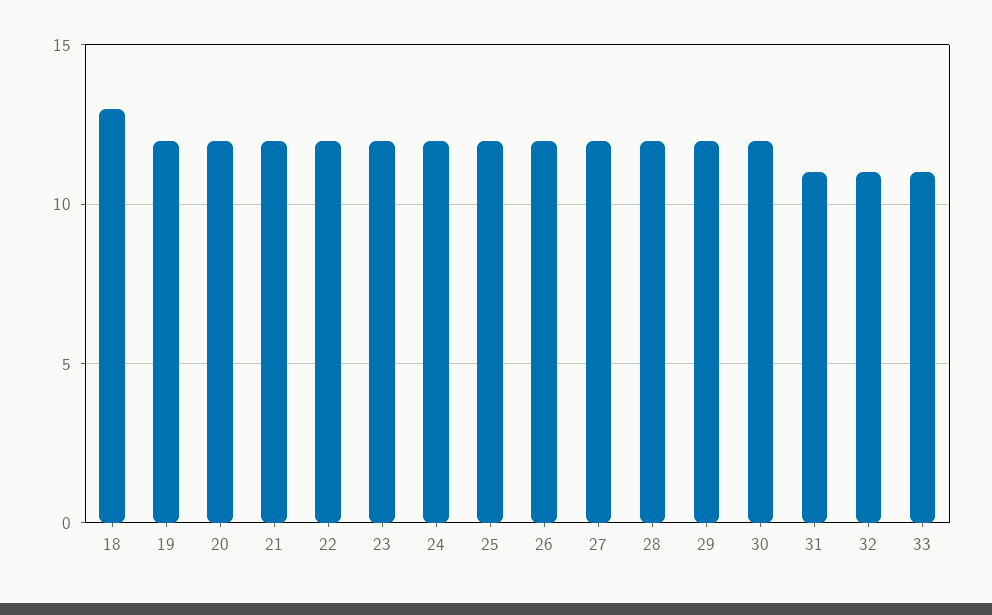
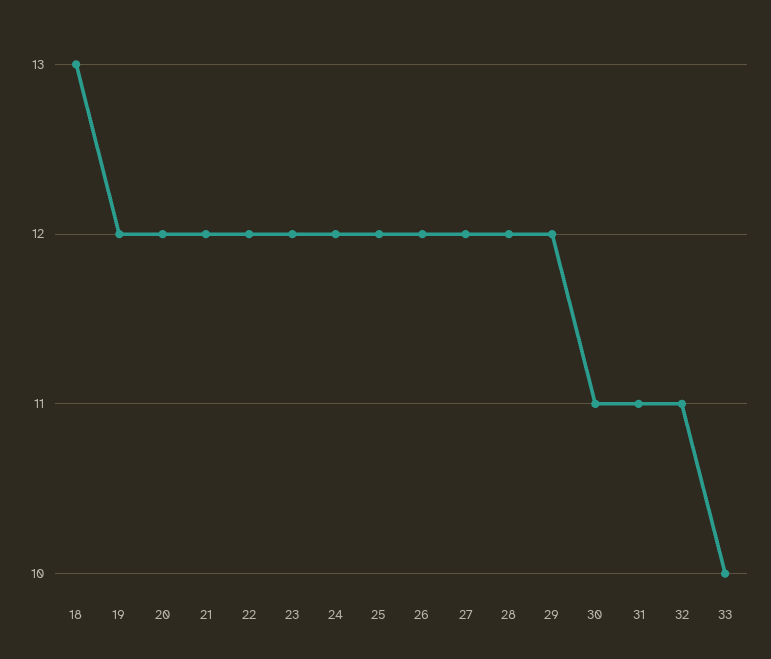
30: 12 -> 11
33: 11 -> 10

